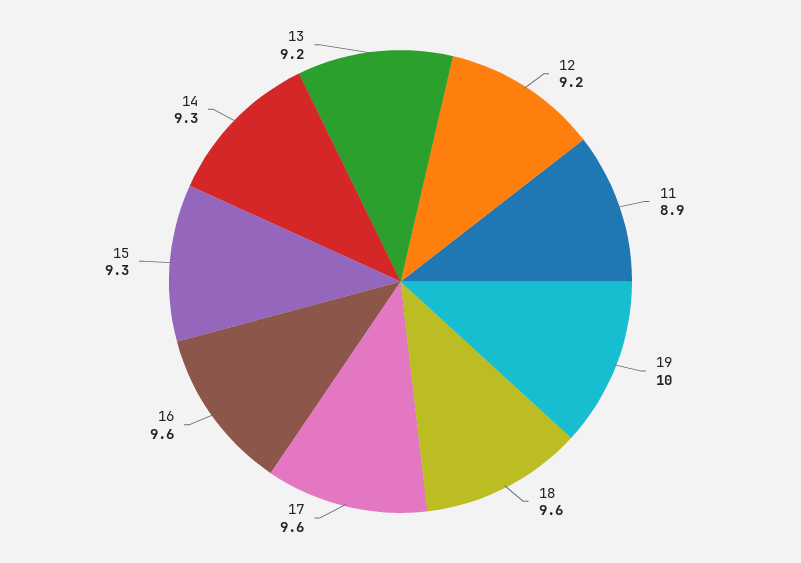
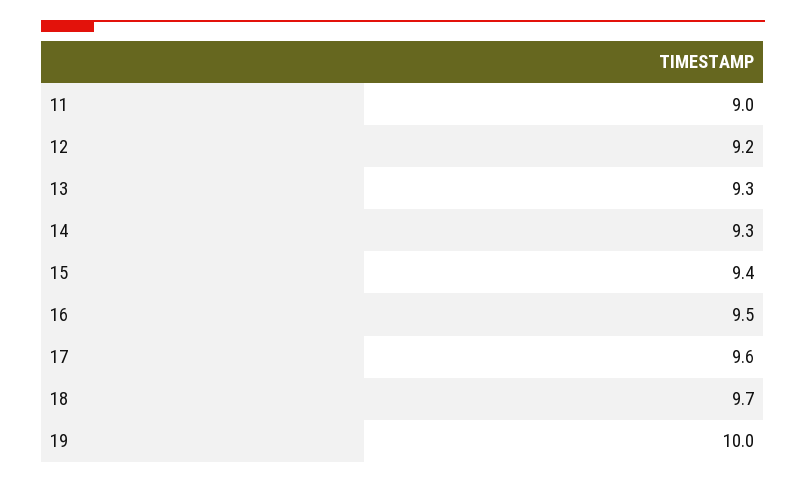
11: 8.9 -> 9
18: 9.6 -> 9.7
16: 9.6 -> 9.5
15: 9.3 -> 9.4
13: 9.2 -> 9.3

